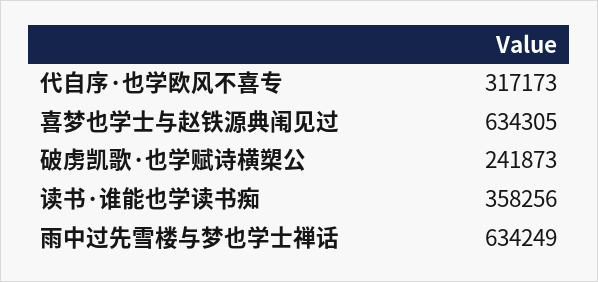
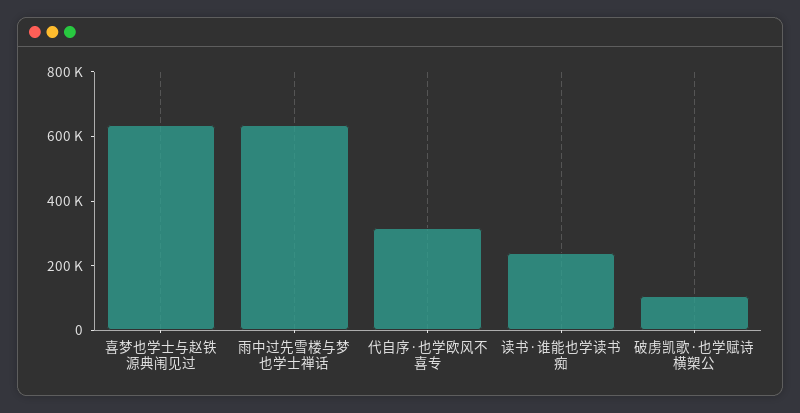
破虏凯歌·也学赋诗横槊公: 241873 -> 100000
读书·谁能也学读书痴: 358256 -> 250000

